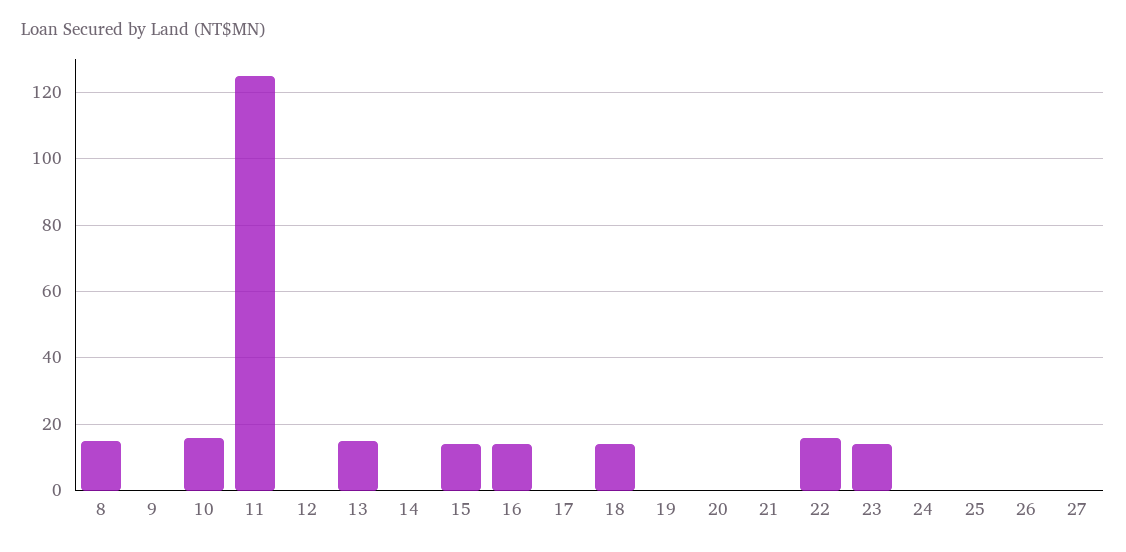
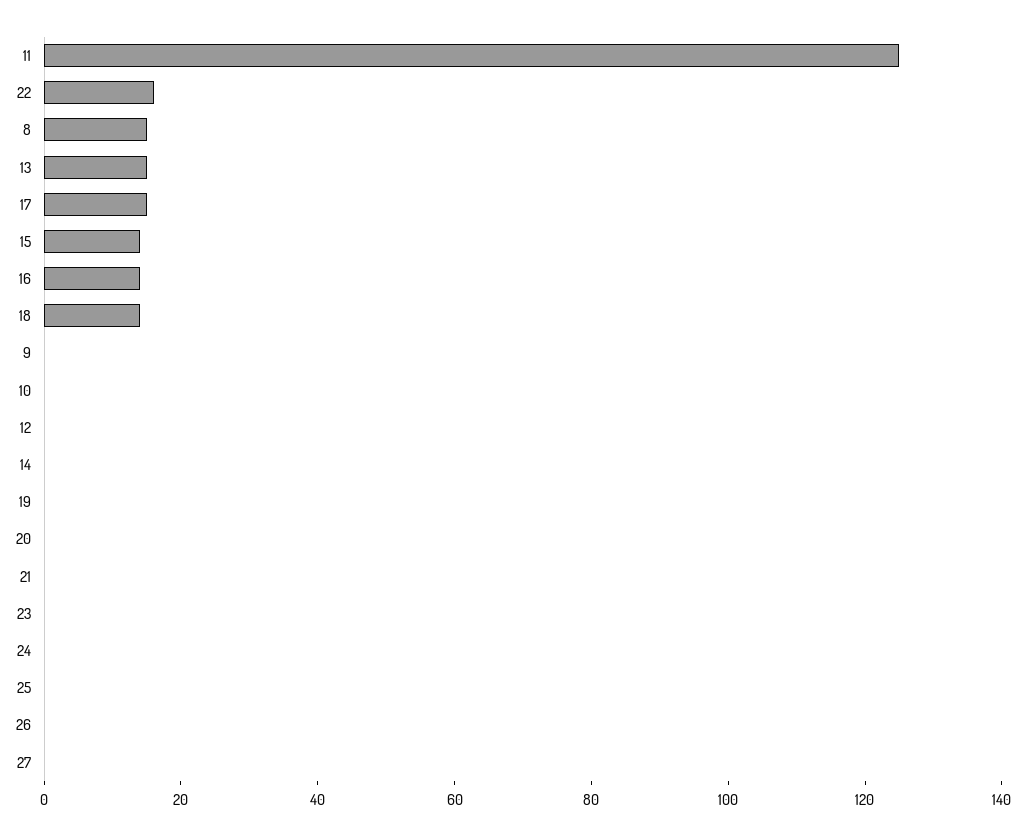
10: 15 -> 0
17: 0 -> 15
23: 15 -> 0

